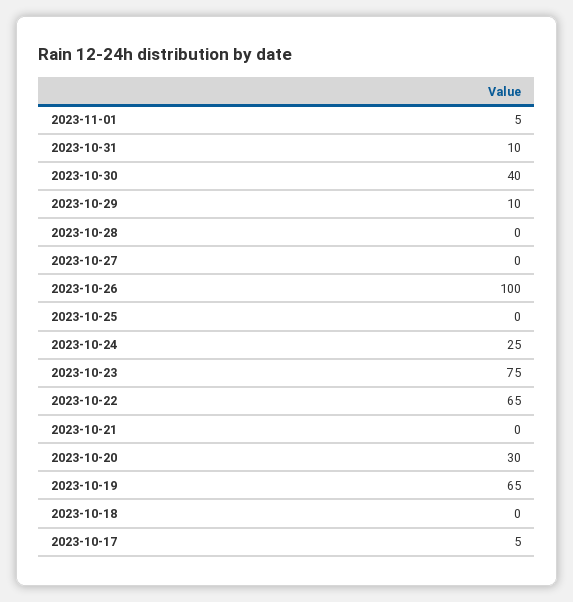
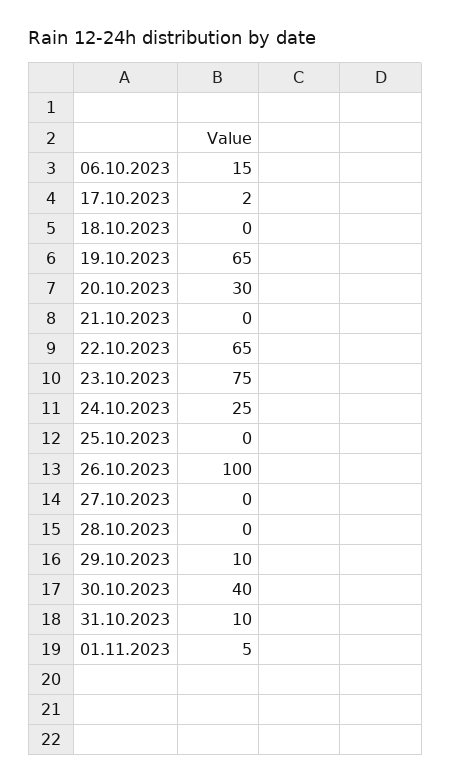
2023-10-17: 5 -> 2
06.10.2023: none -> 15

